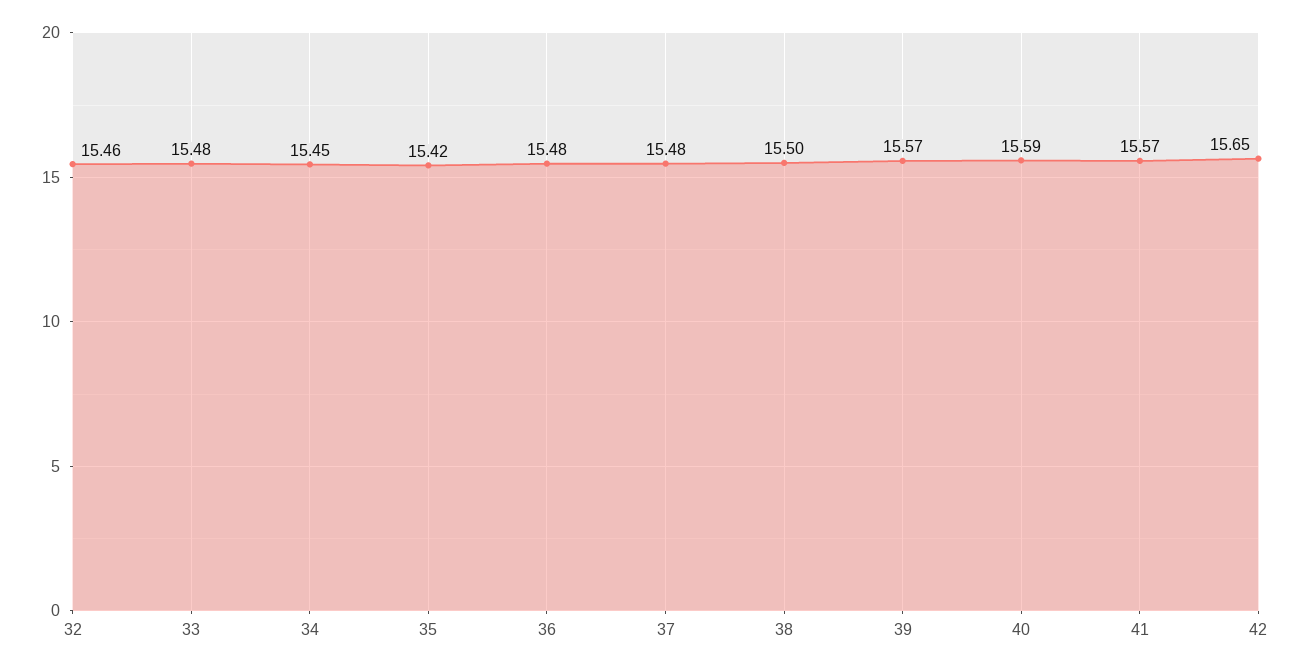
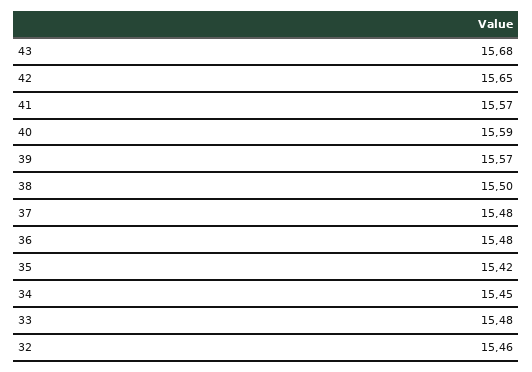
43: none -> 15.68

